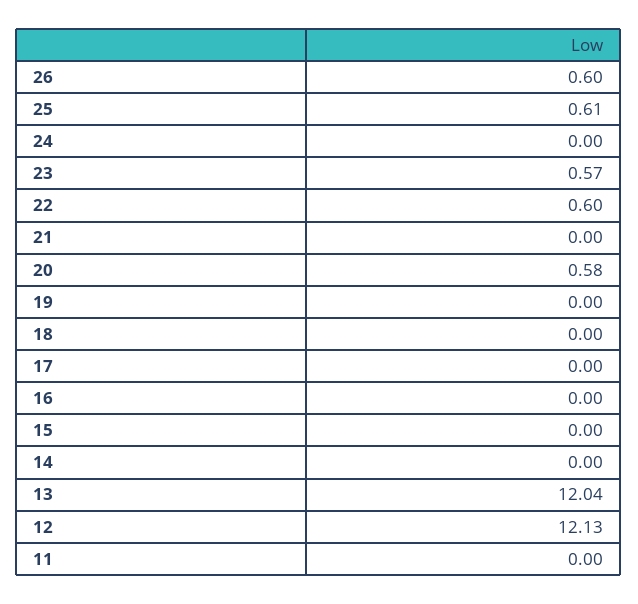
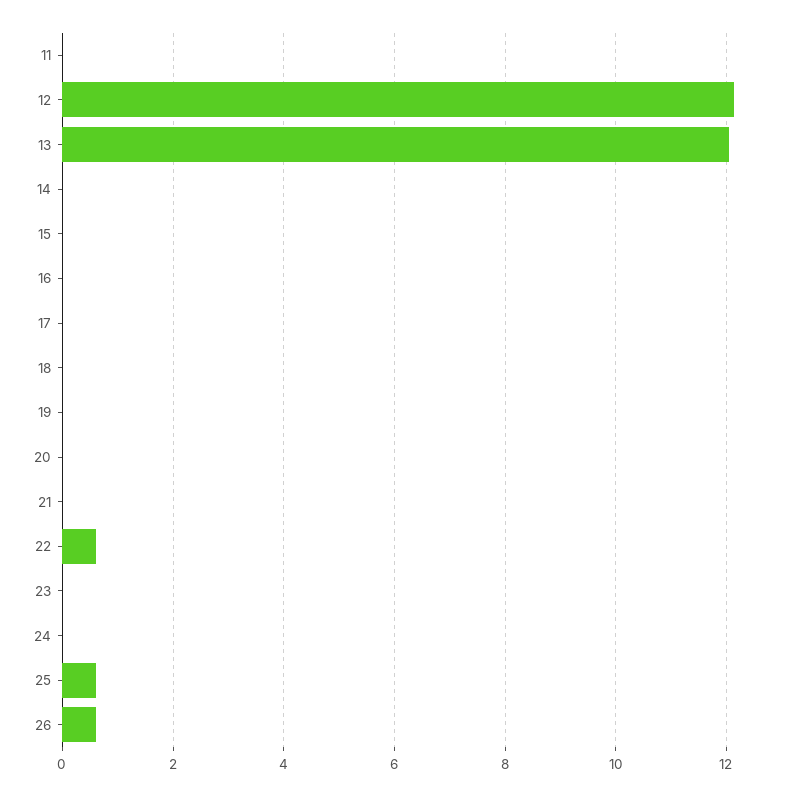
23: 0.57 -> 0
20: 0.58 -> 0

